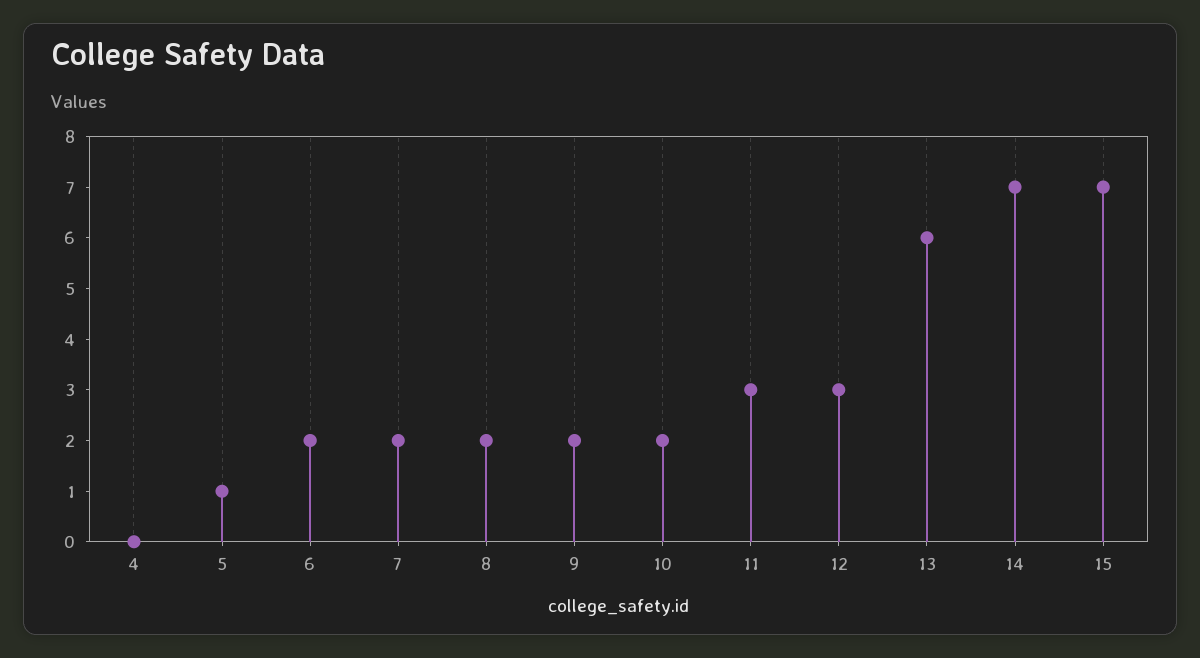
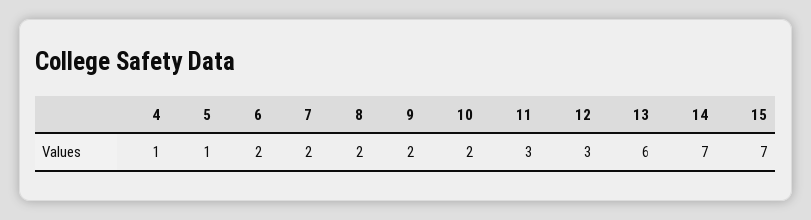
4: 0 -> 1

